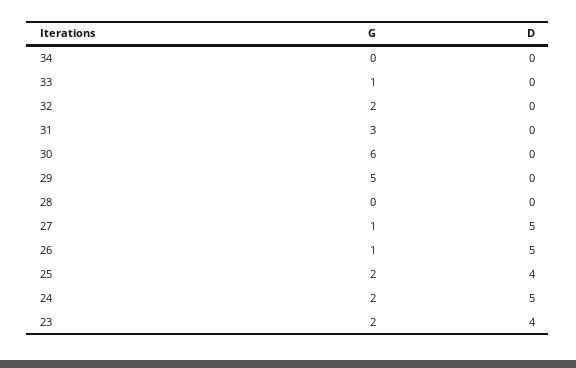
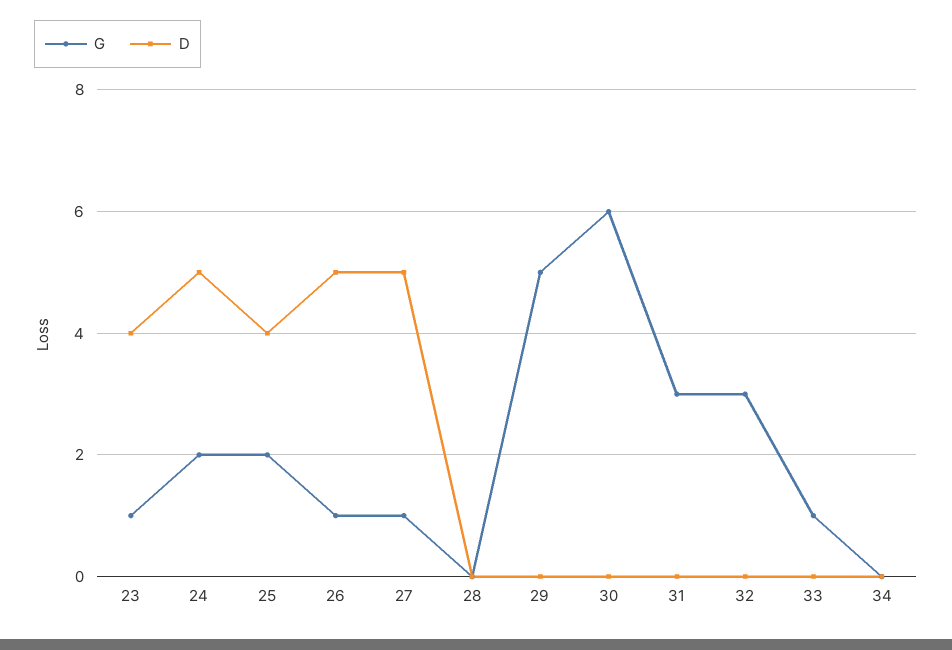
G, 32: 2 -> 3
G, 23: 2 -> 1

